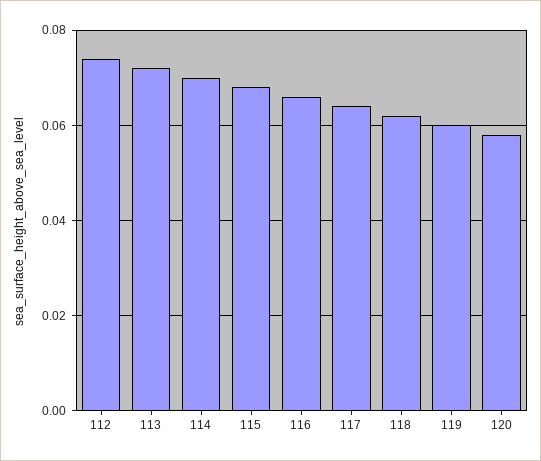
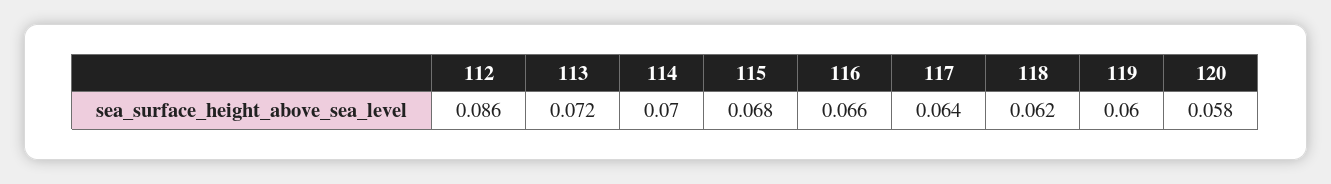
112: 0.075 -> 0.086

